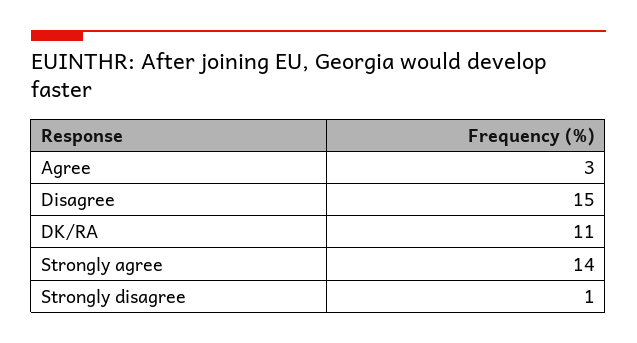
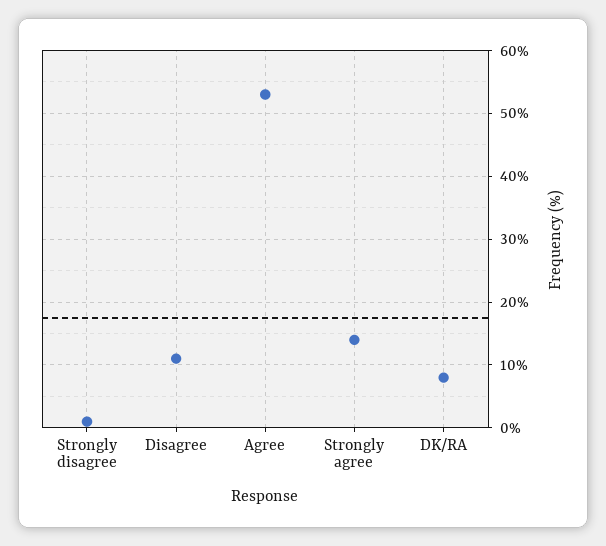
Agree: 3 -> 53
Disagree: 15 -> 11
DK/RA: 11 -> 8

